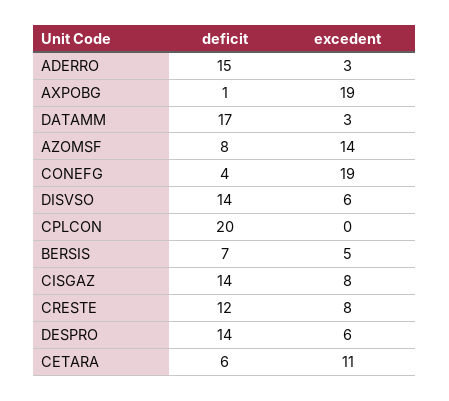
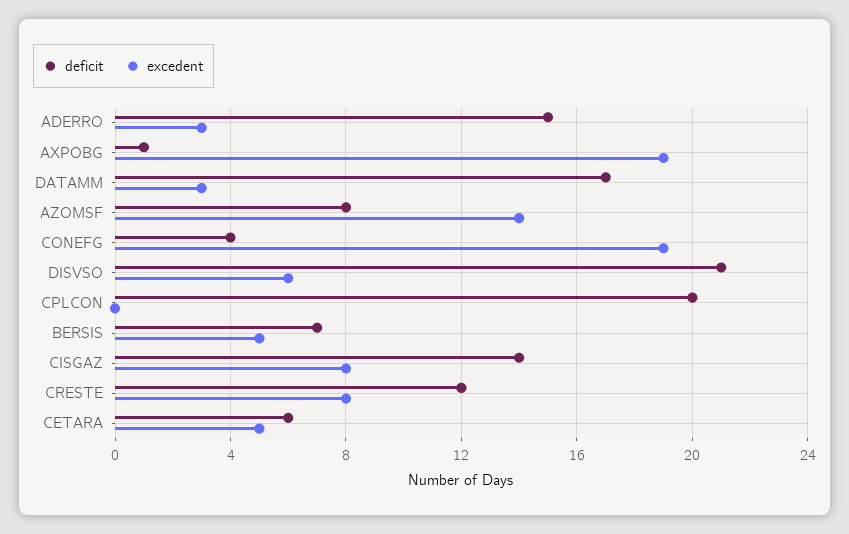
deficit, DISVSO: 14 -> 21
deficit, DESPRO: 14 -> none
excedent, DESPRO: 6 -> none
excedent, CETARA: 11 -> 5

